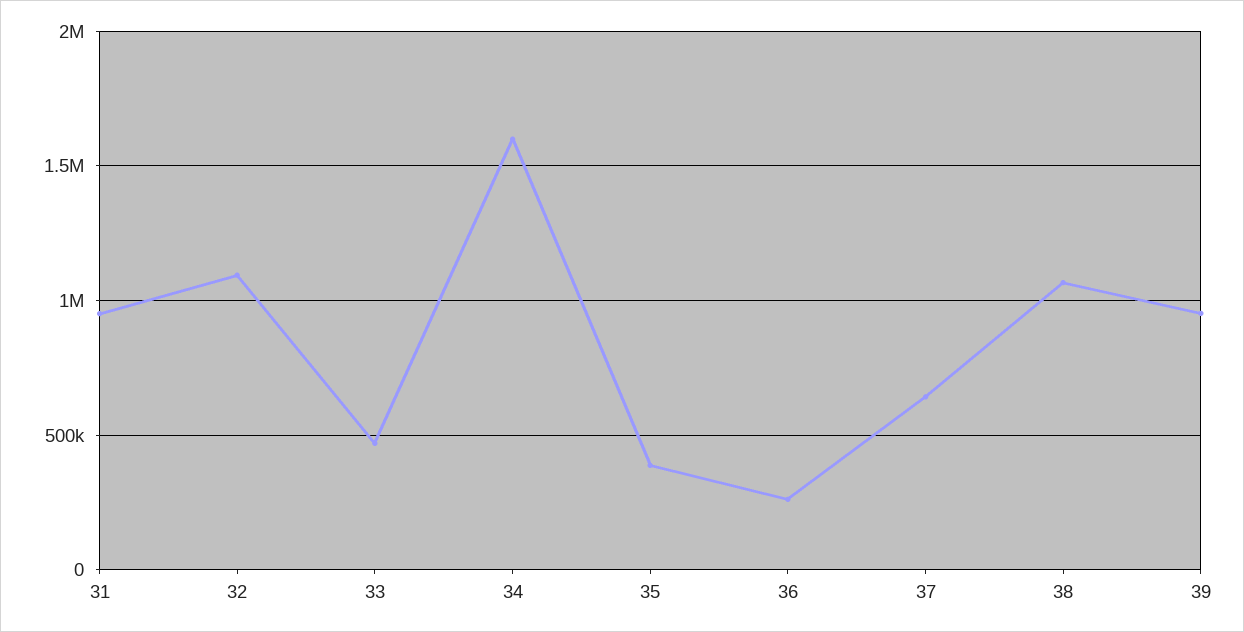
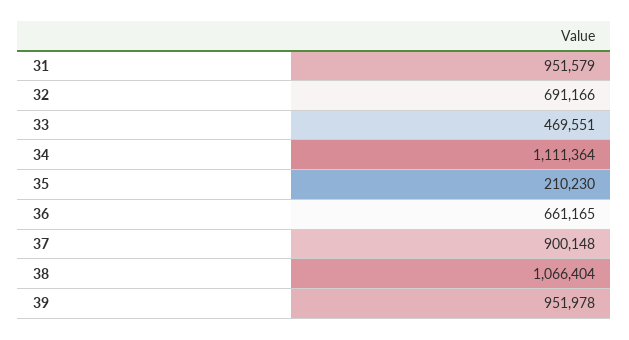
32: 1100000 -> 691166
34: 1600000 -> 1111364
35: 400000 -> 210230
36: 250000 -> 661165
37: 650000 -> 900148

